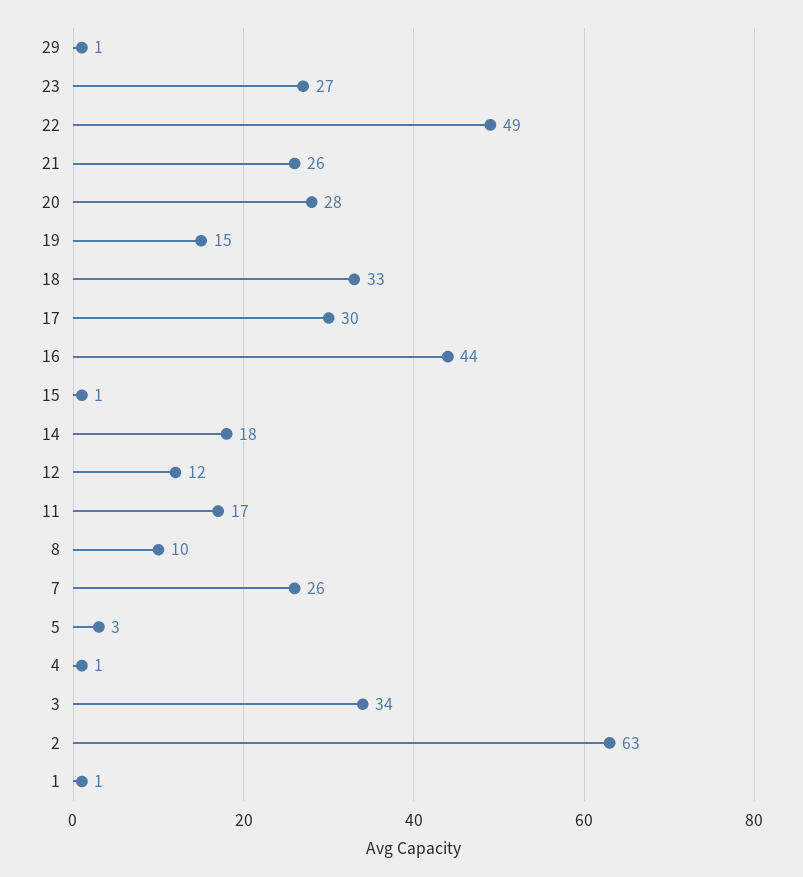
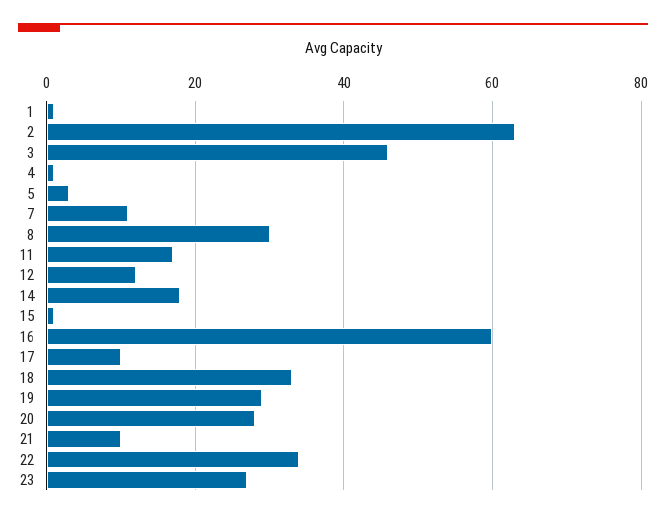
29: 1 -> none
22: 49 -> 35
21: 26 -> 10
19: 15 -> 30
17: 30 -> 10
16: 44 -> 60
8: 10 -> 30
7: 26 -> 10
3: 34 -> 45

